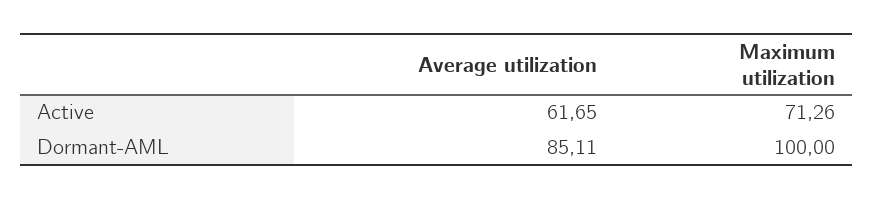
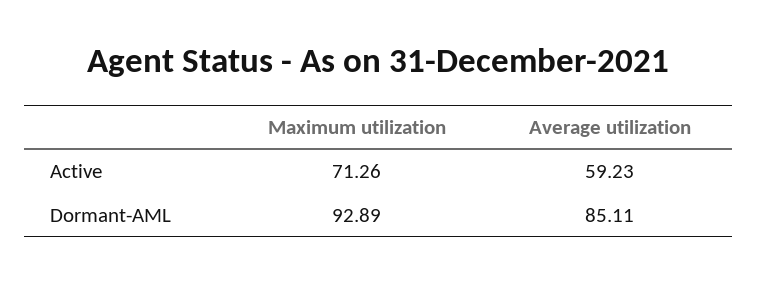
Average utilization, Active: 61.65 -> 59.23
Maximum utilization, Dormant-AML: 100 -> 92.89

